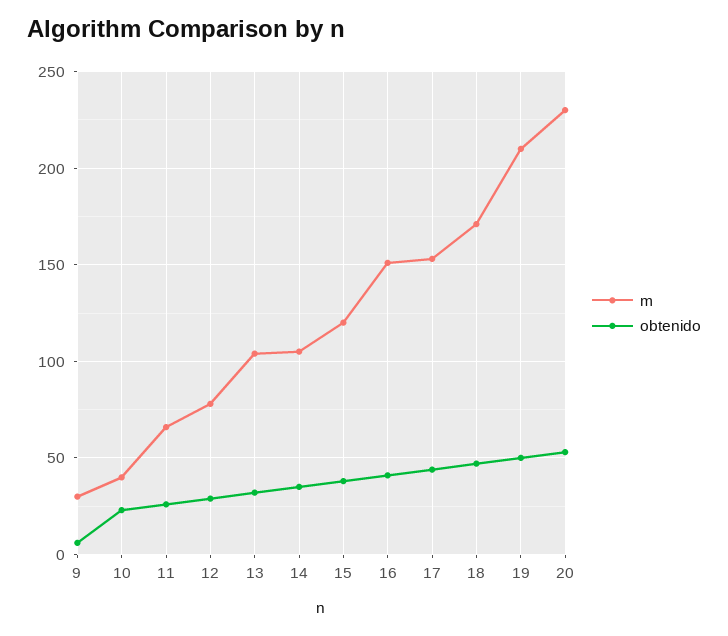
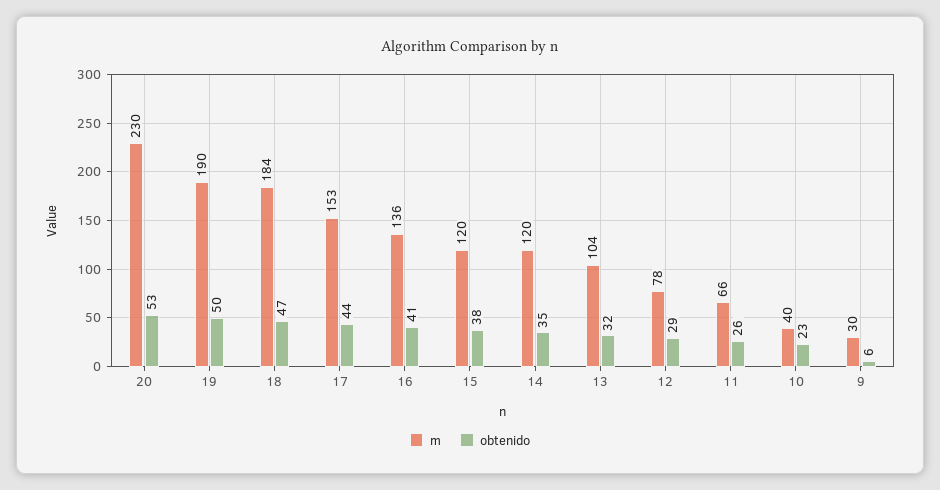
m, 14: 105 -> 120
m, 16: 150 -> 136
m, 18: 170 -> 184
m, 19: 210 -> 190

